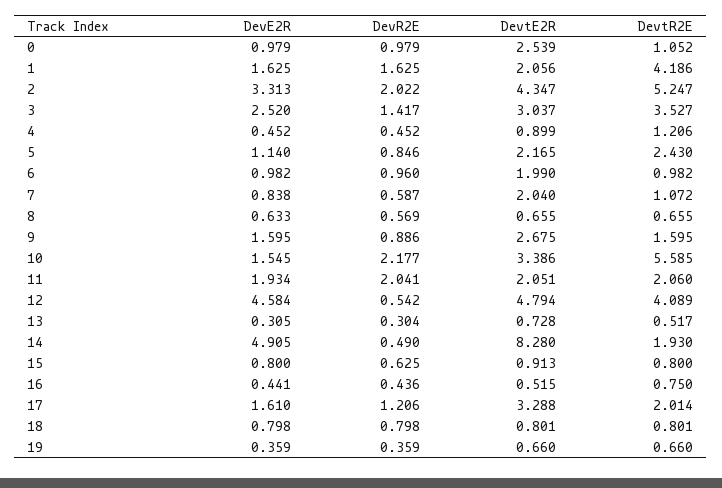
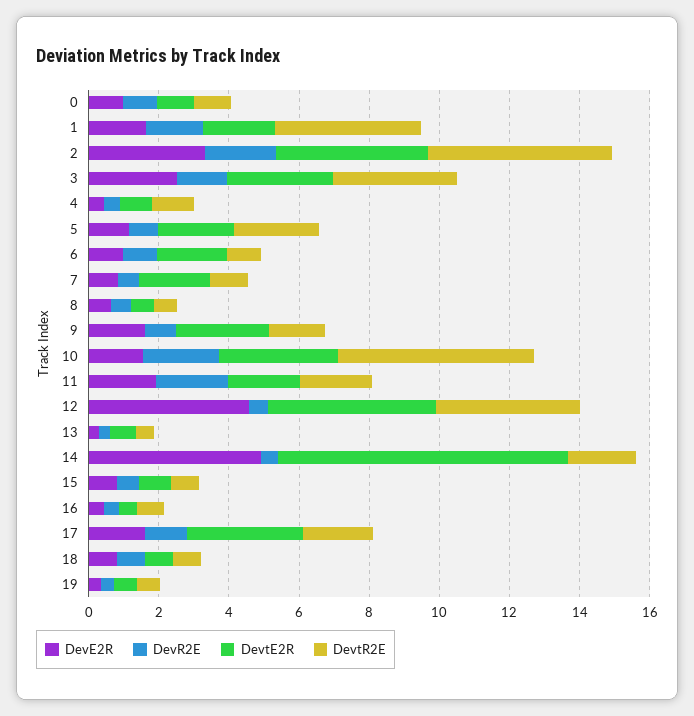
DevtE2R, 0: 2.539 -> 1

